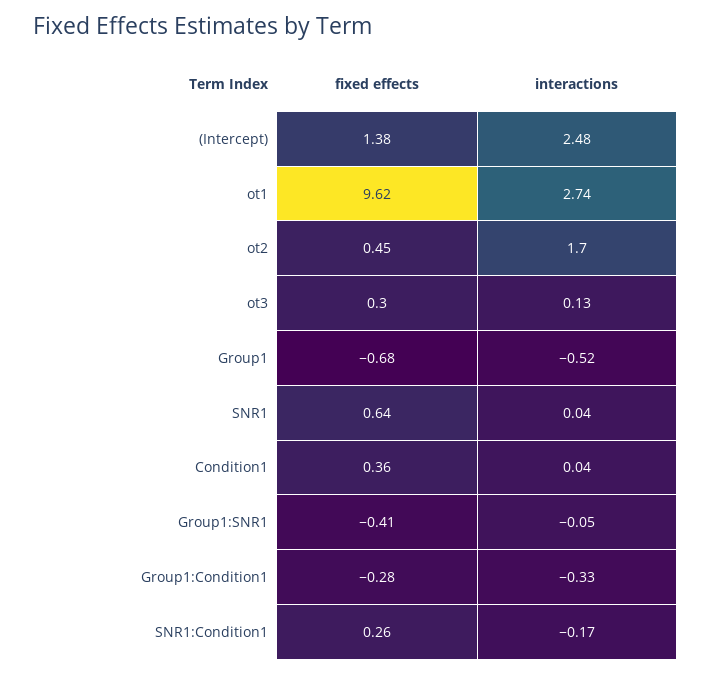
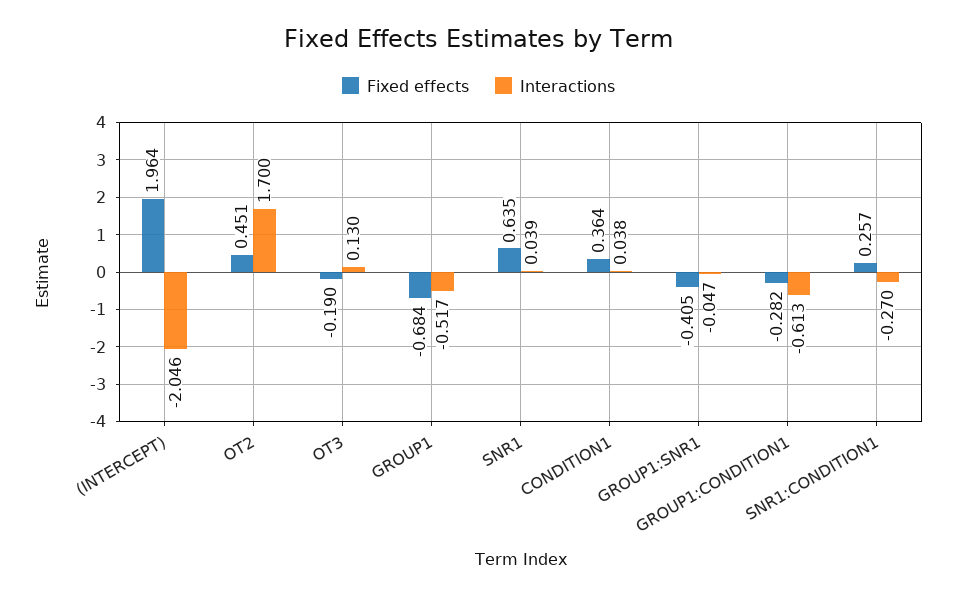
fixed effects, (Intercept): 1.38 -> 1.964
interactions, (Intercept): 2.48 -> -2.046
fixed effects, ot1: 9.62 -> none
interactions, ot1: 2.74 -> none
fixed effects, ot3: 0.3 -> -0.19
interactions, Group1:Condition1: -0.33 -> -0.613
interactions, SNR1:Condition1: -0.17 -> -0.27

